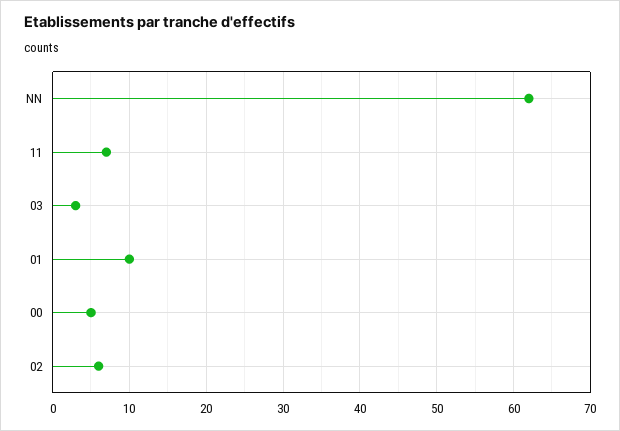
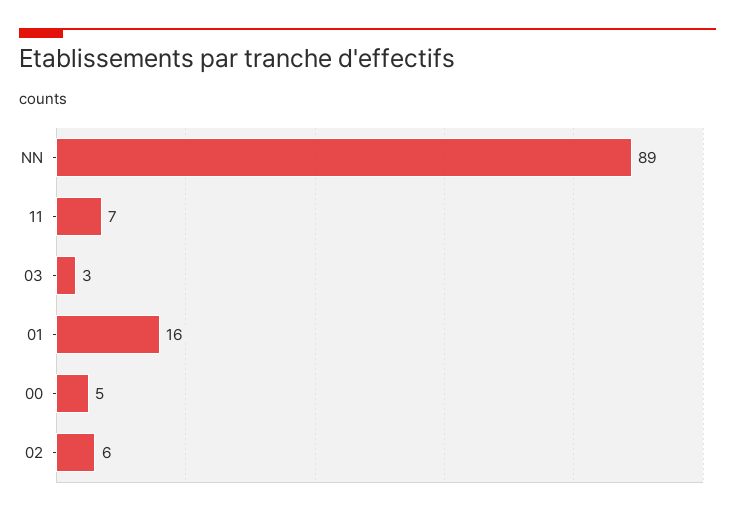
NN: 62 -> 89
01: 10 -> 16

